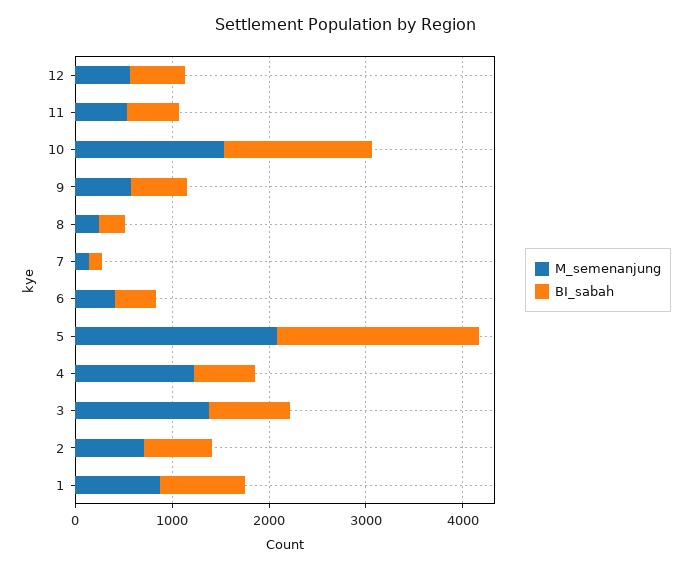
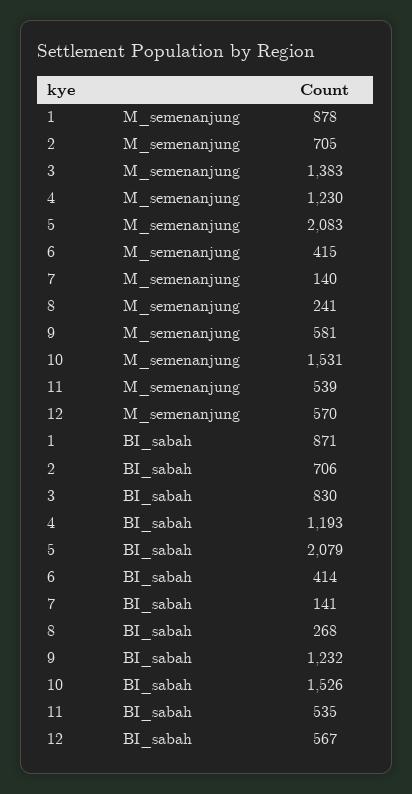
BI_sabah, 9: 600 -> 1232
BI_sabah, 4: 600 -> 1193

